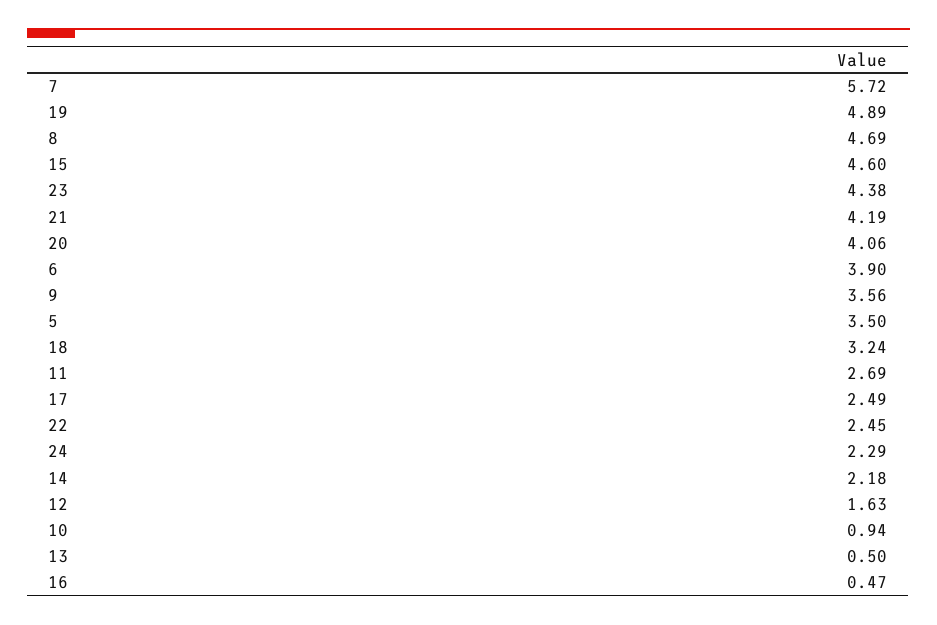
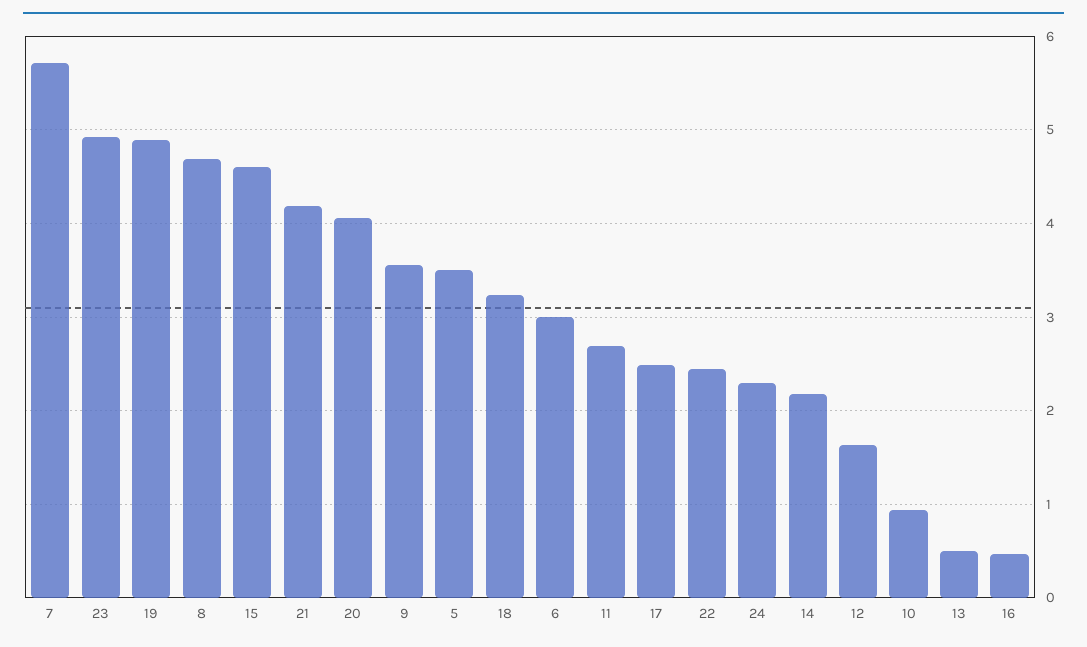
23: 4.38 -> 4.9
6: 3.9 -> 3

